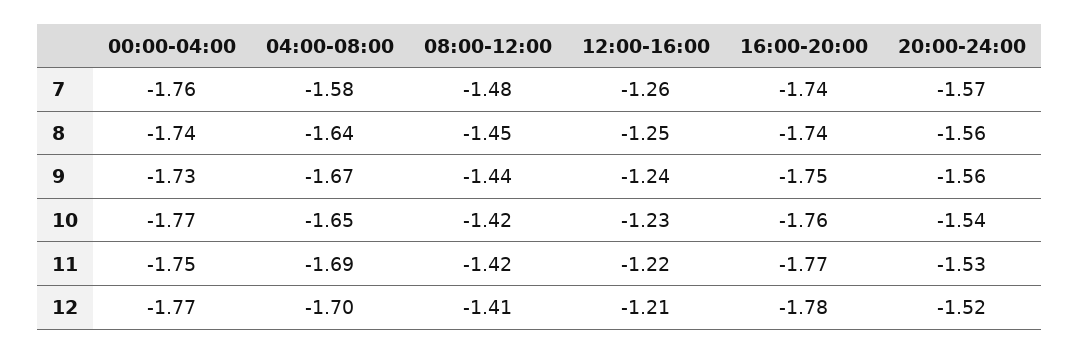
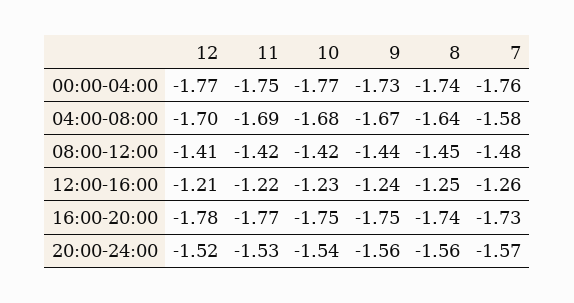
16:00-20:00, 7: -1.74 -> -1.73
04:00-08:00, 10: -1.65 -> -1.68
16:00-20:00, 10: -1.76 -> -1.75

